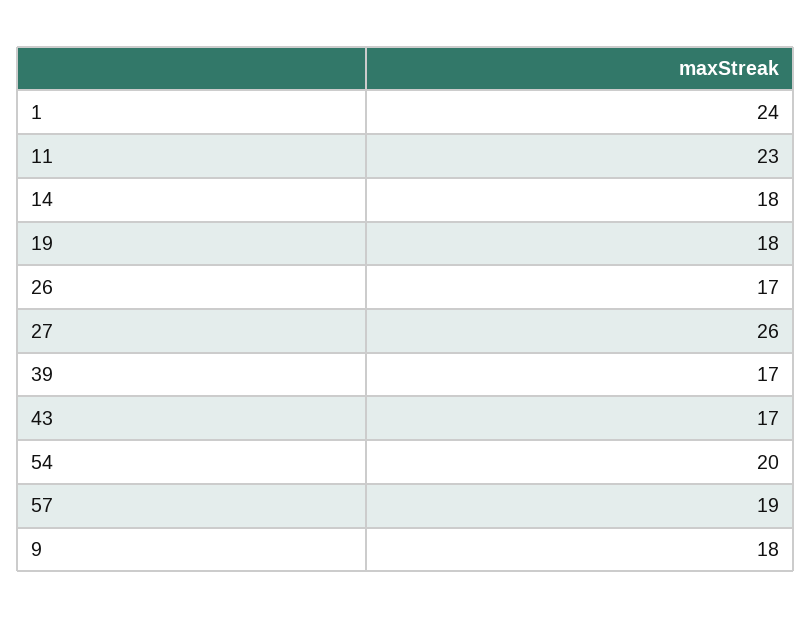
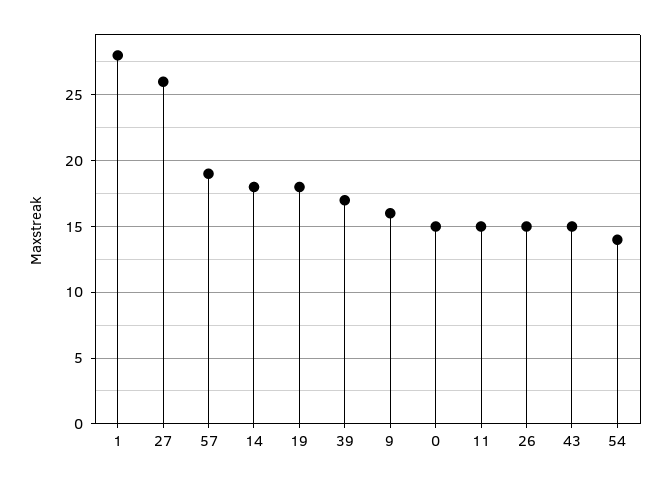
1: 24 -> 28
11: 23 -> 15
26: 17 -> 15
43: 17 -> 15
54: 20 -> 14
9: 18 -> 16
0: none -> 15

